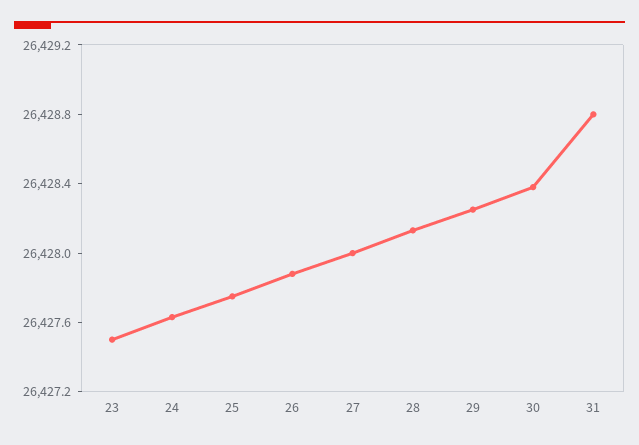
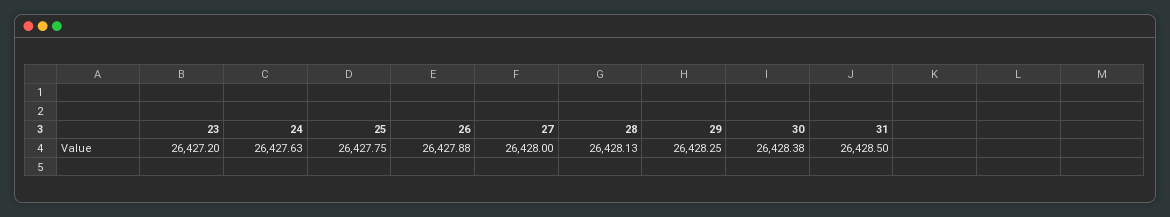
23: 26427.5 -> 26427.2
31: 26428.8 -> 26428.5

